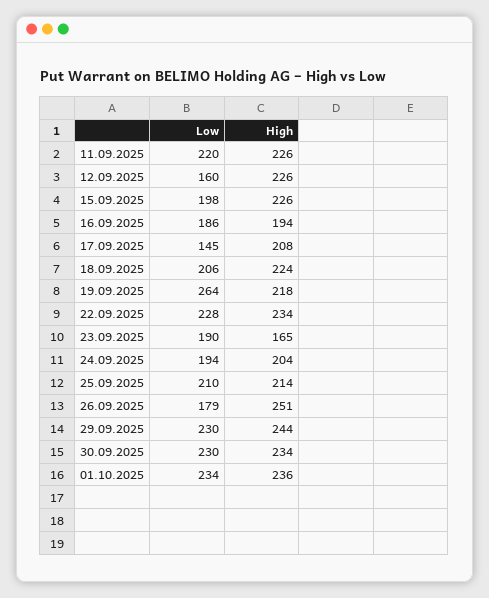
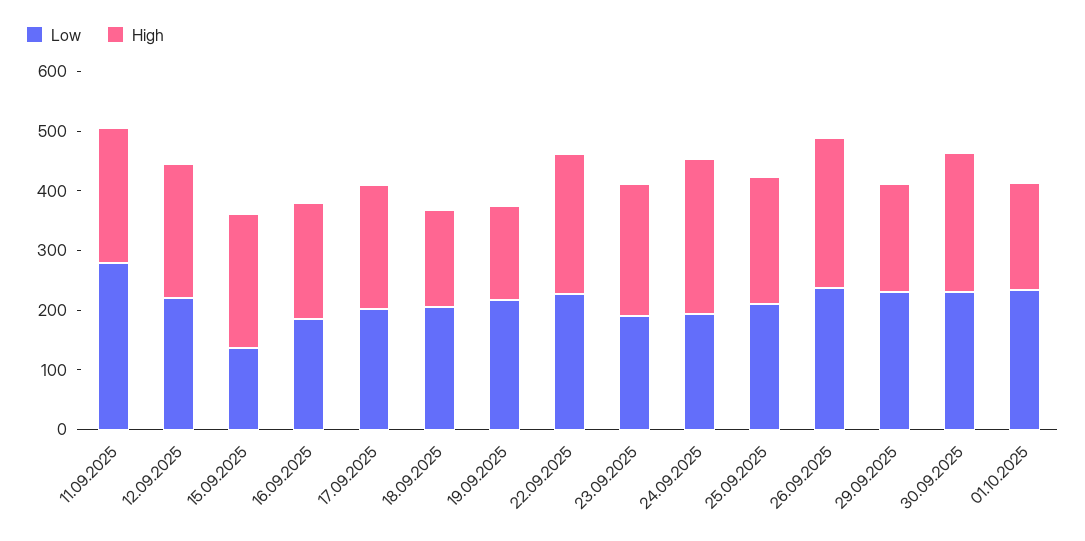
Low, 11.09.2025: 220 -> 280
Low, 12.09.2025: 160 -> 220
Low, 15.09.2025: 198 -> 140
Low, 17.09.2025: 145 -> 200
High, 18.09.2025: 224 -> 160
Low, 19.09.2025: 264 -> 220
High, 19.09.2025: 218 -> 160
High, 23.09.2025: 165 -> 220
High, 24.09.2025: 204 -> 260
Low, 26.09.2025: 179 -> 240
High, 29.09.2025: 244 -> 180
High, 01.10.2025: 236 -> 180

